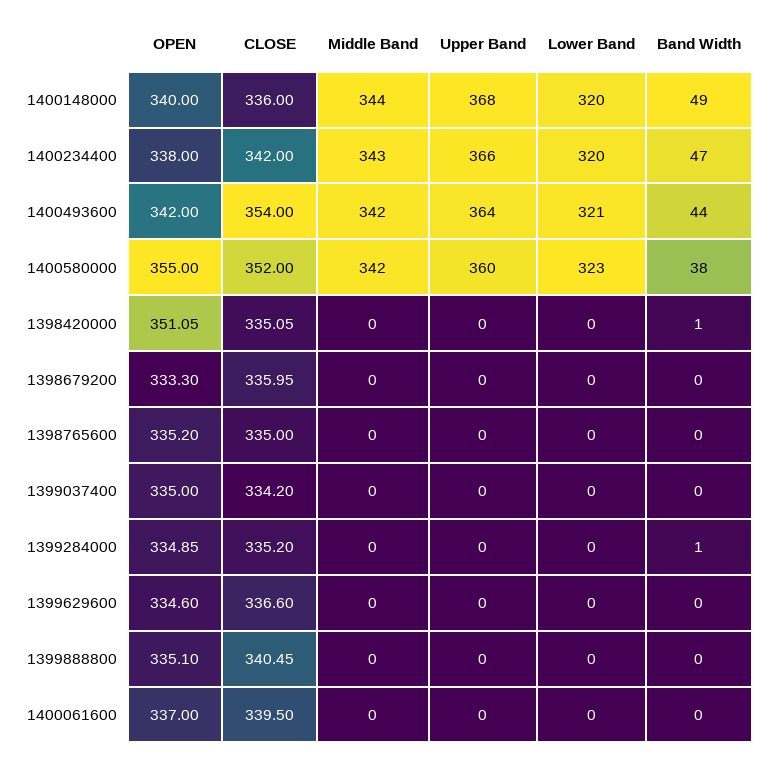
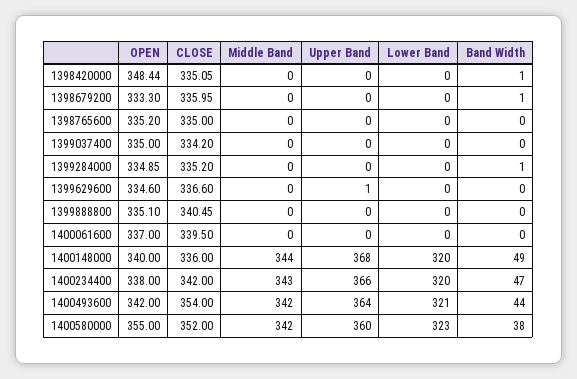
OPEN, 1398420000: 351.05 -> 348.44
Band Width, 1398679200: 0 -> 1
Upper Band, 1399629600: 0 -> 1

